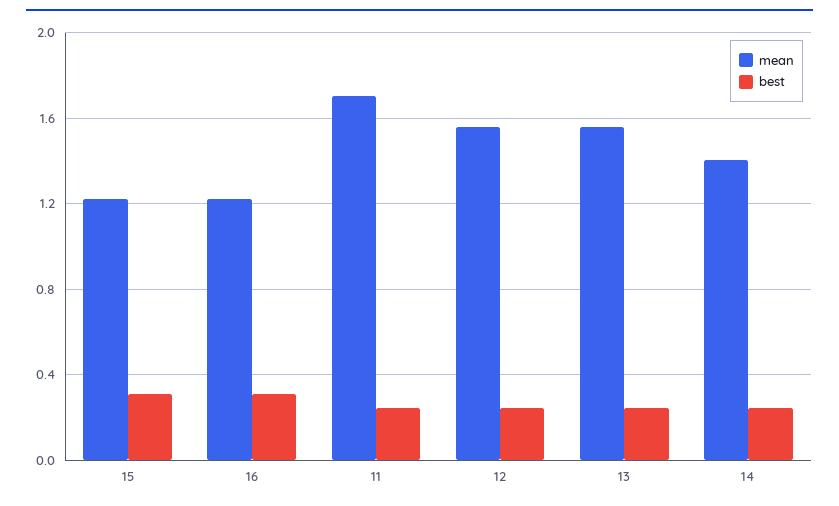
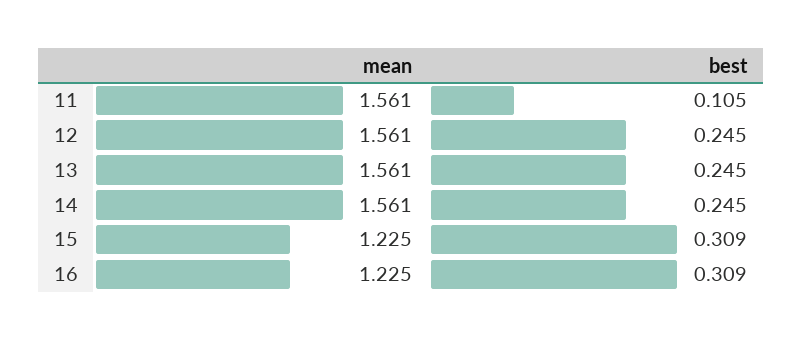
mean, 11: 1.7 -> 1.561
best, 11: 0.25 -> 0.105
mean, 14: 1.4 -> 1.561

